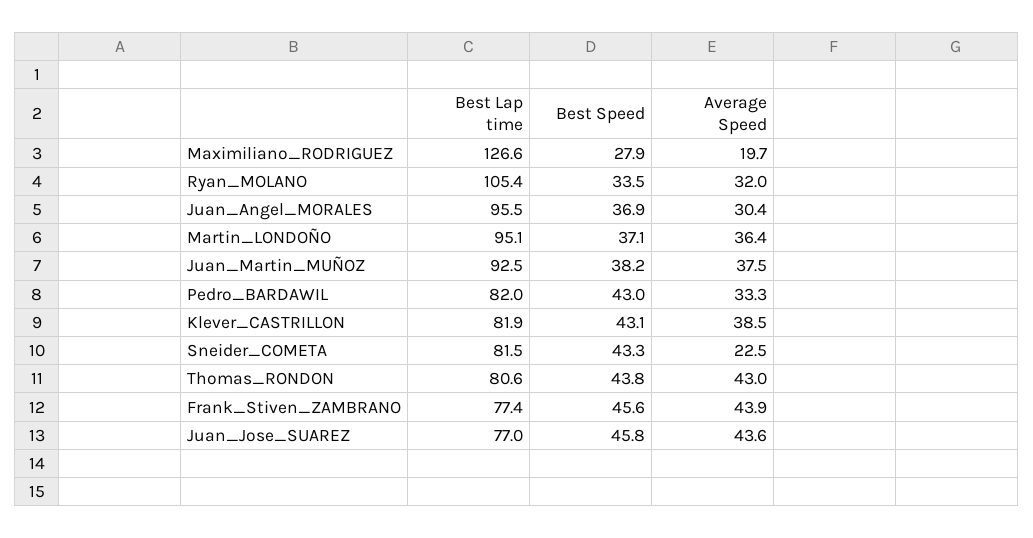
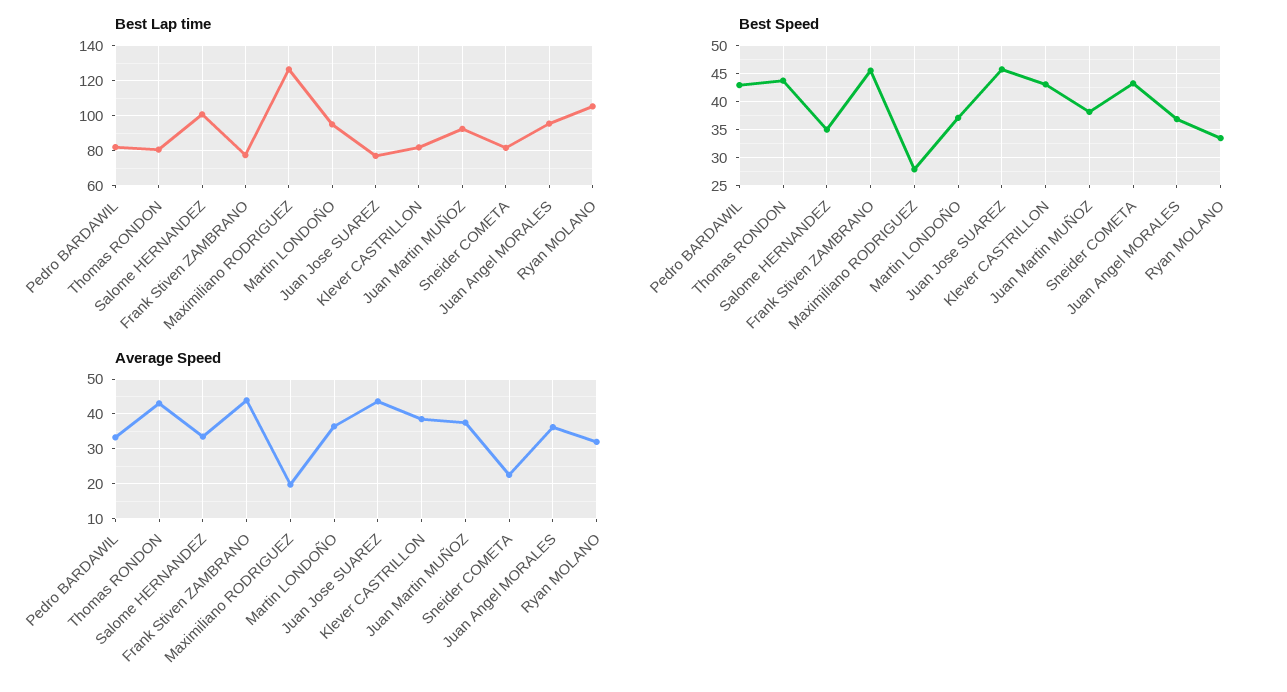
Average Speed, Juan_Angel_MORALES: 30.4 -> 36
Best Lap time, Salome HERNANDEZ: none -> 100
Best Speed, Salome HERNANDEZ: none -> 35
Average Speed, Salome HERNANDEZ: none -> 34

